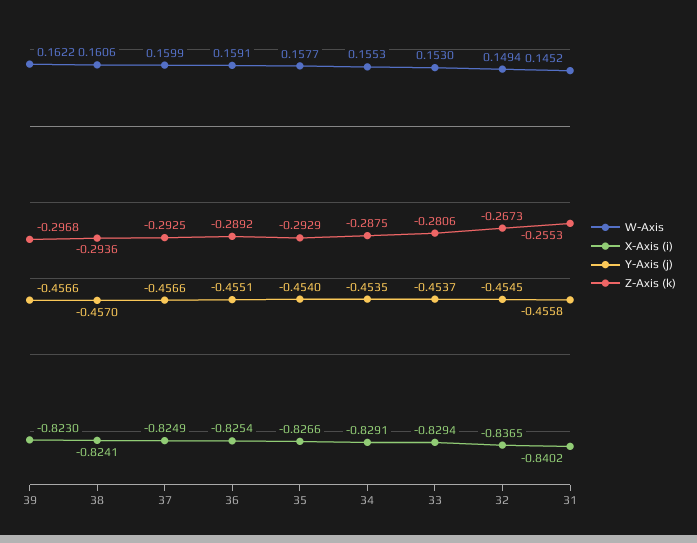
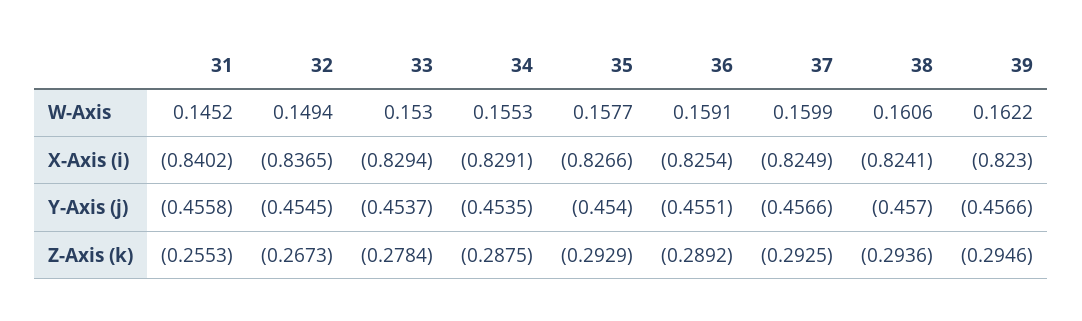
Z-Axis (k), 39: -0.2968 -> -0.2946
Z-Axis (k), 33: -0.2806 -> -0.2784

